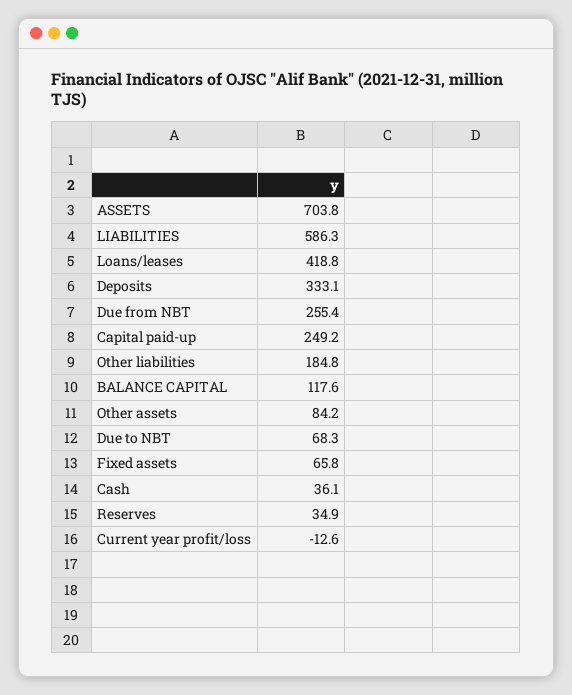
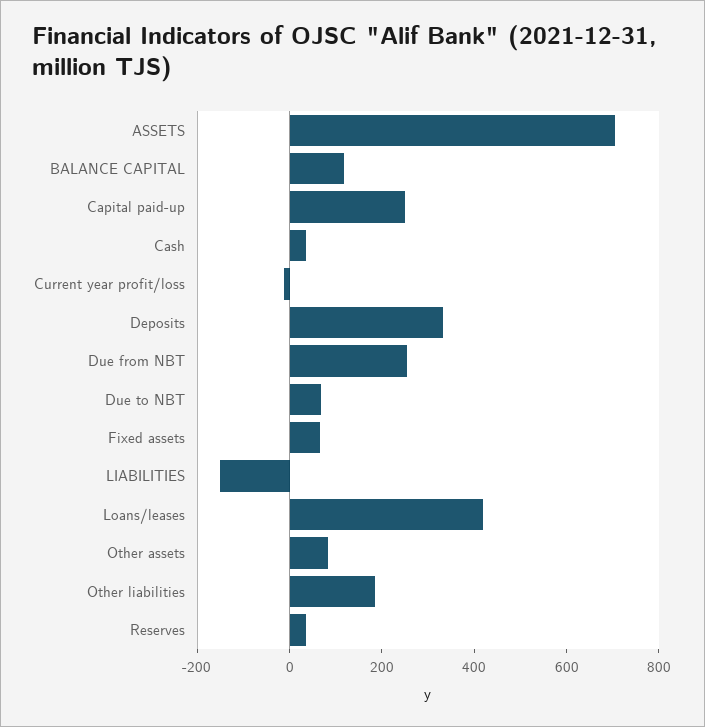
LIABILITIES: 586.3 -> -150

